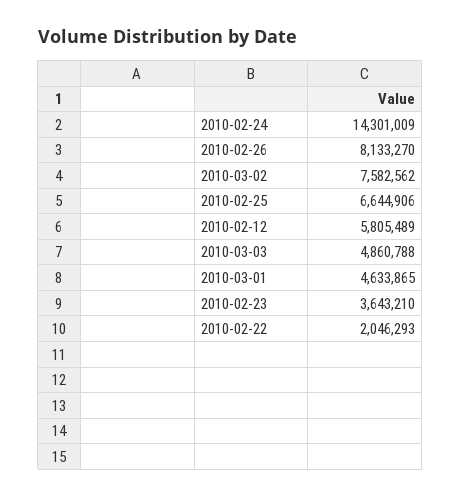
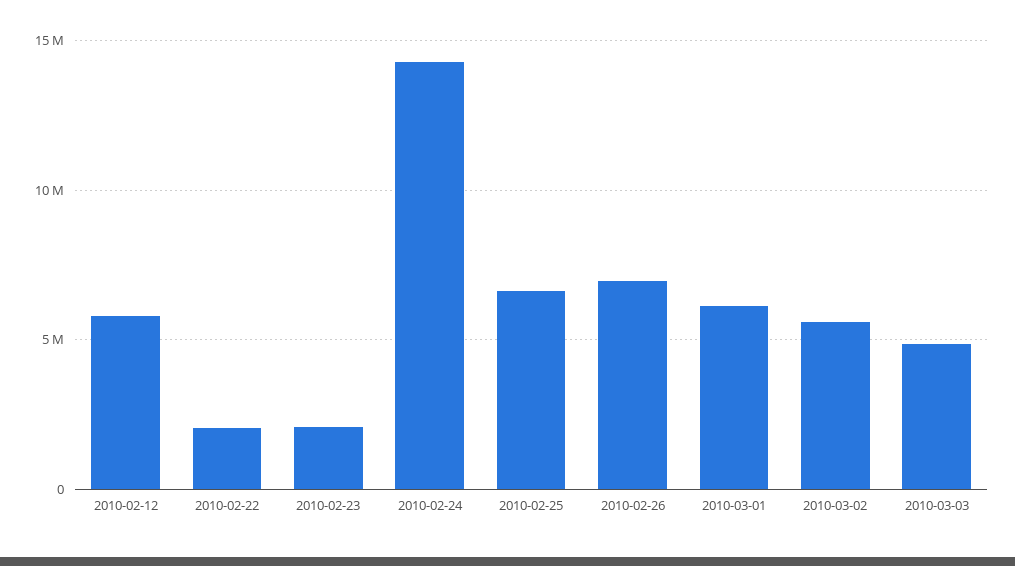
2010-02-26: 8133270 -> 7000000
2010-03-02: 7582562 -> 5500000
2010-03-01: 4633865 -> 6000000
2010-02-23: 3643210 -> 2000000

